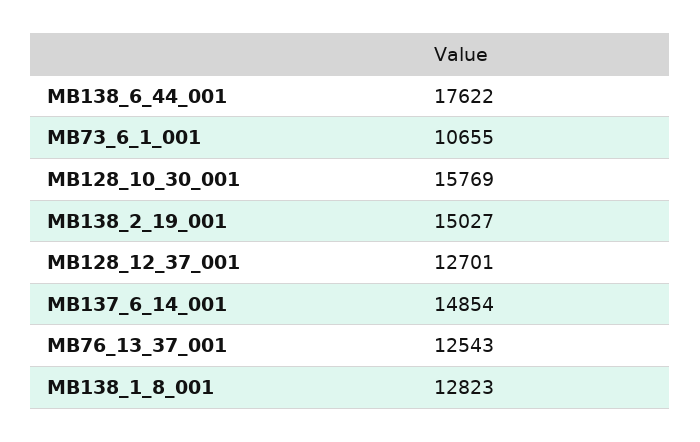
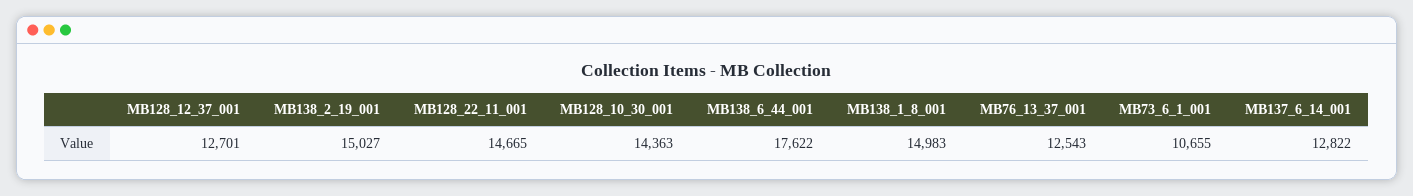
MB128_10_30_001: 15769 -> 14363
MB137_6_14_001: 14854 -> 12822
MB138_1_8_001: 12823 -> 14983
MB128_22_11_001: none -> 14665

